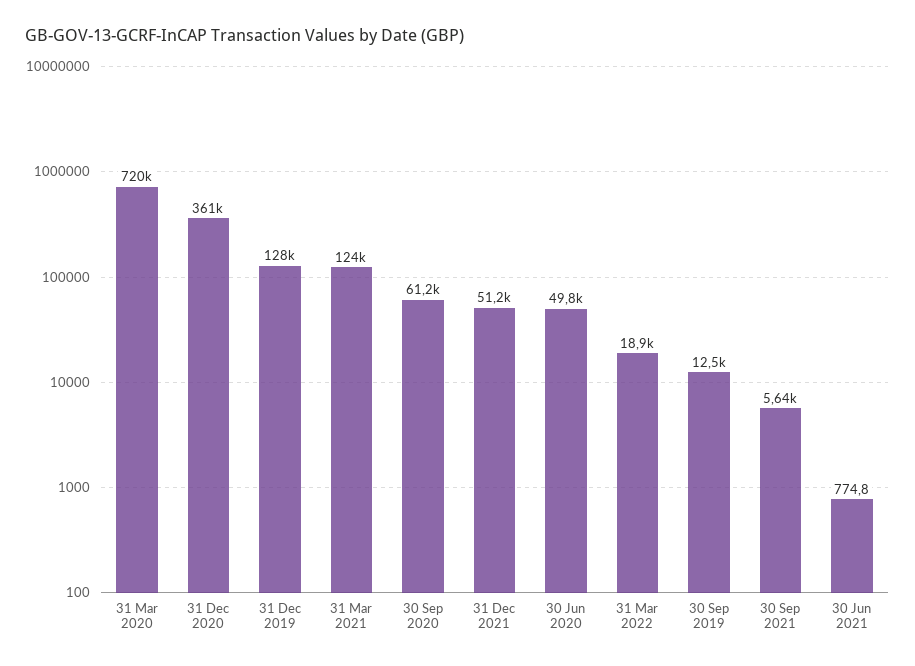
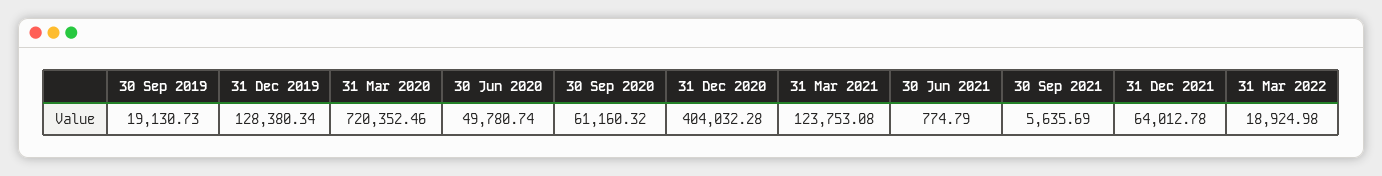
31 Dec 2020: 361000 -> 404032.28
31 Dec 2021: 51200 -> 64012.78
30 Sep 2019: 12500 -> 19130.73

